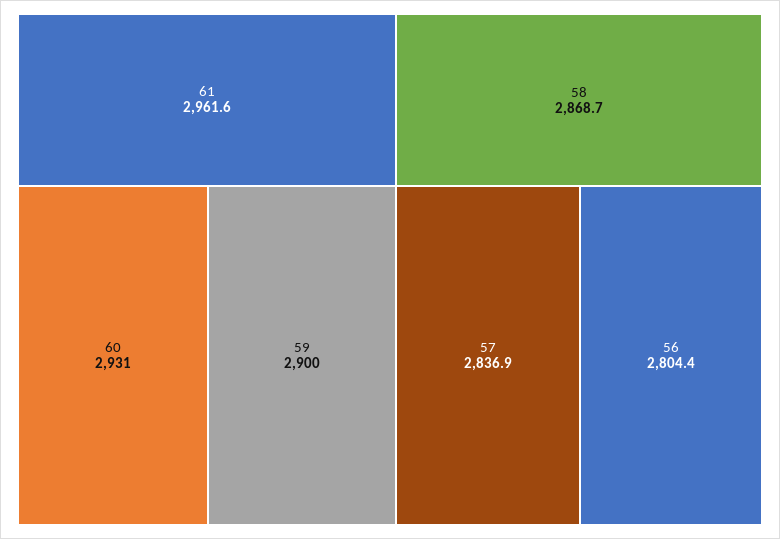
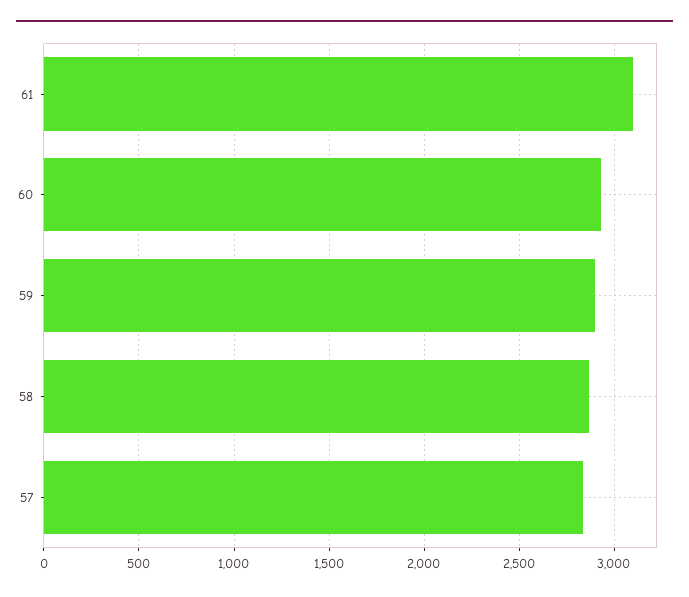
61: 2961.6 -> 3100
56: 2804.4 -> none

